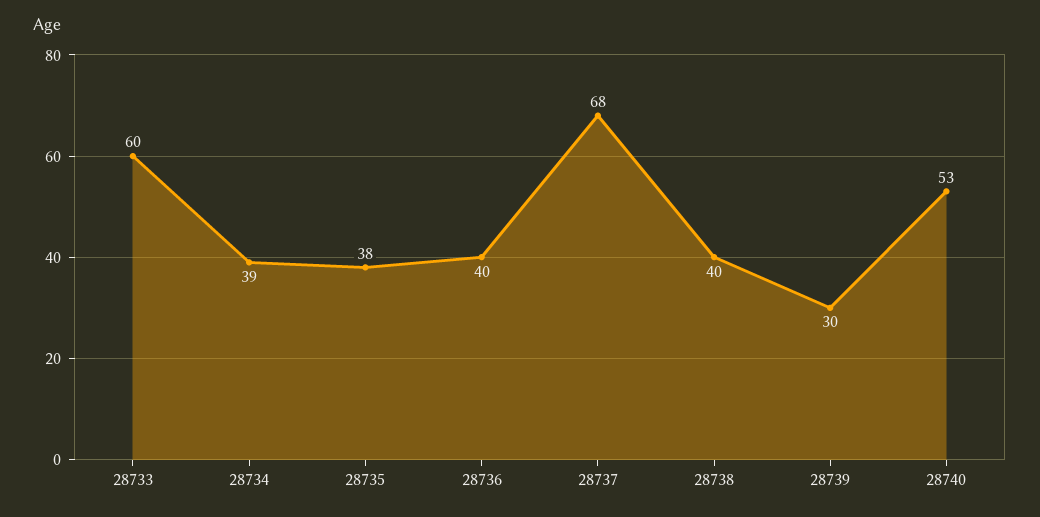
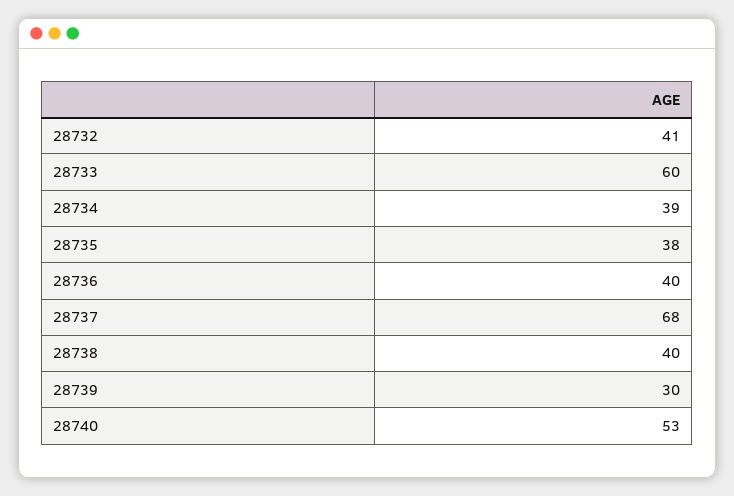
28732: none -> 41

